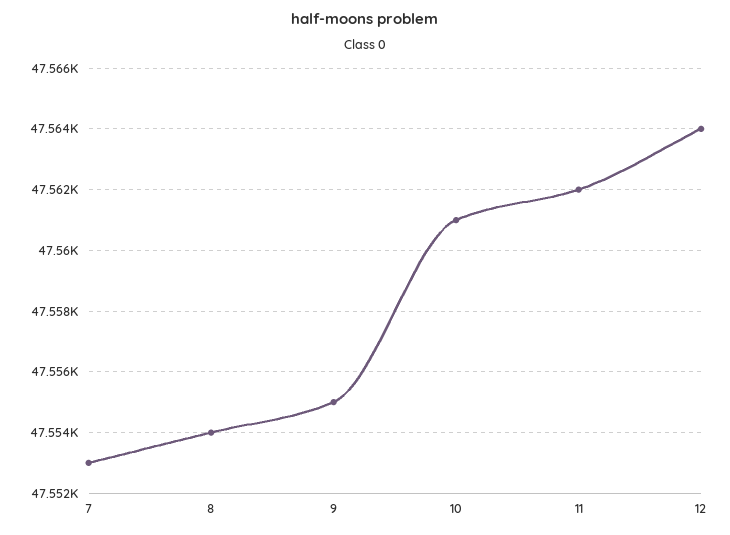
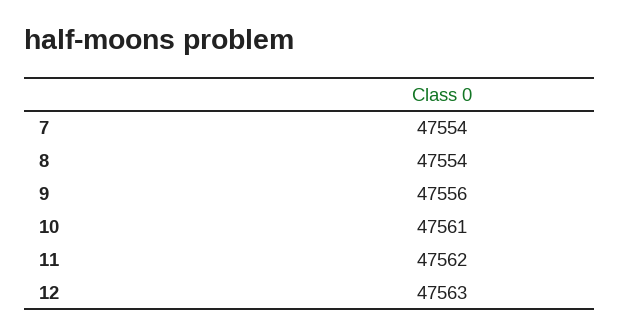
7: 47553 -> 47554
9: 47555 -> 47556
12: 47564 -> 47563

